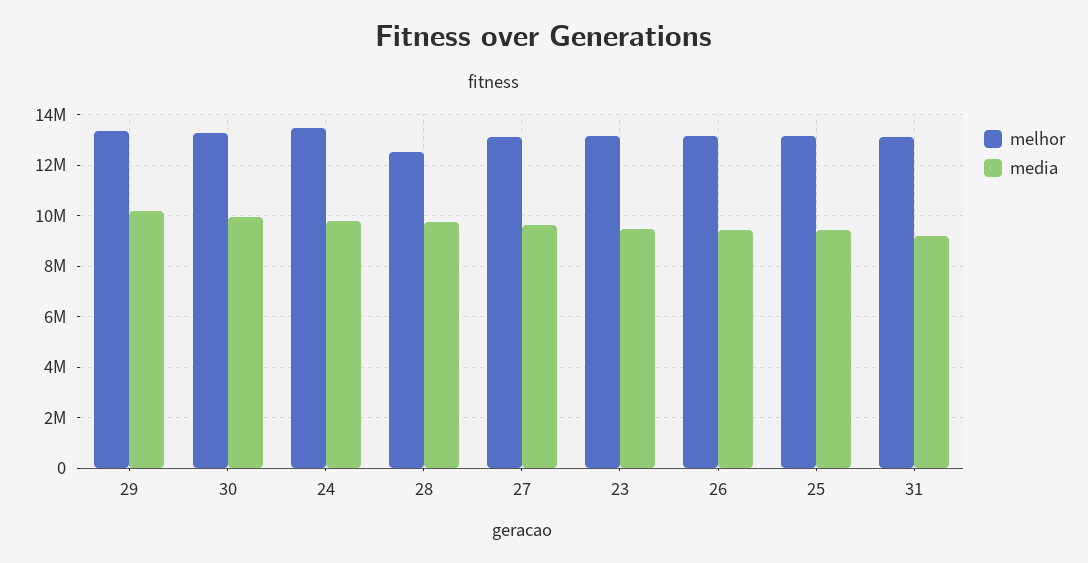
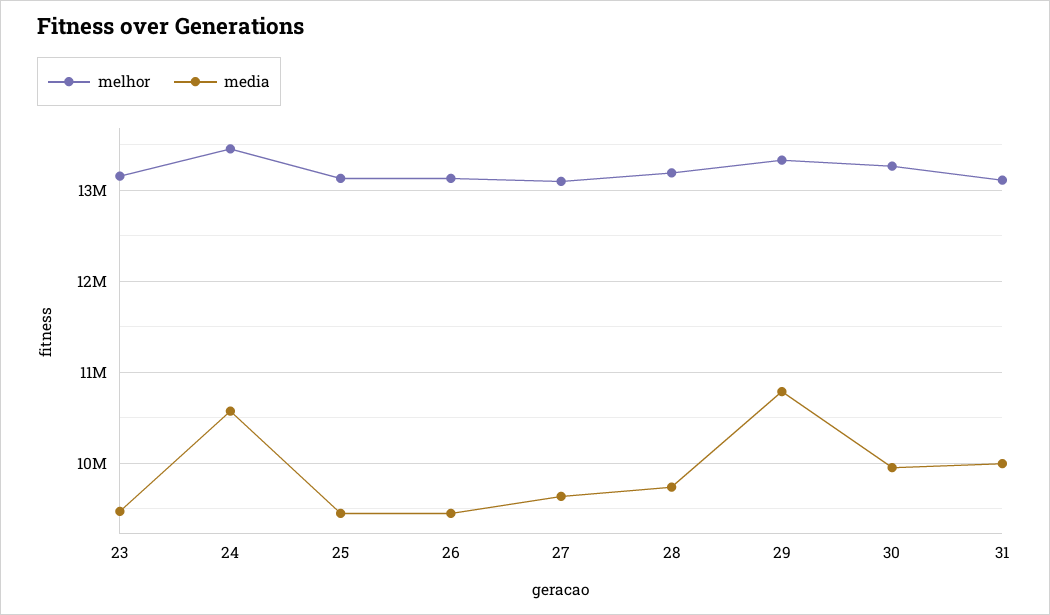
media, 29: 10250000 -> 10800000
media, 24: 9750000 -> 10600000
melhor, 28: 12500000 -> 13200000
media, 31: 9250000 -> 10000000

